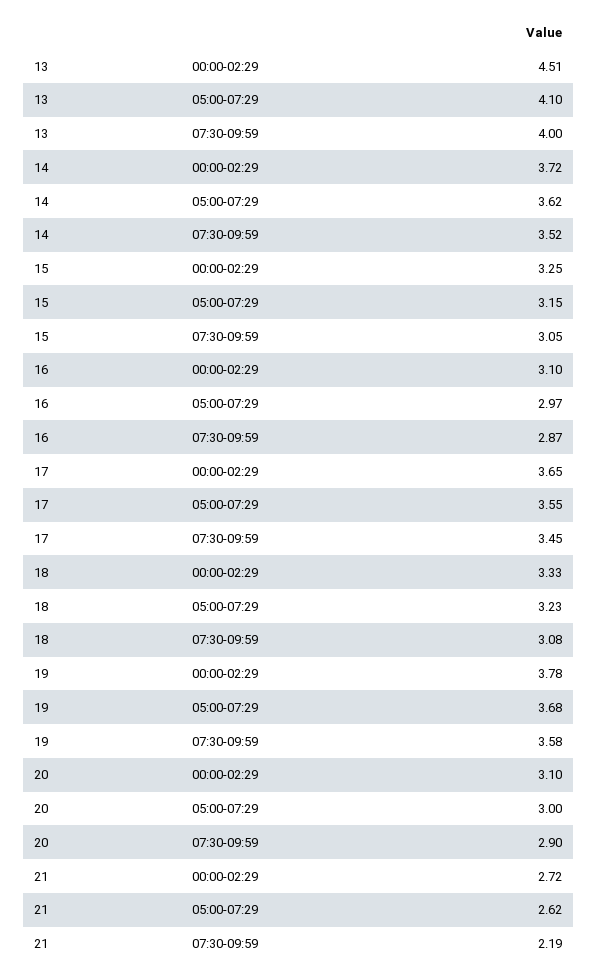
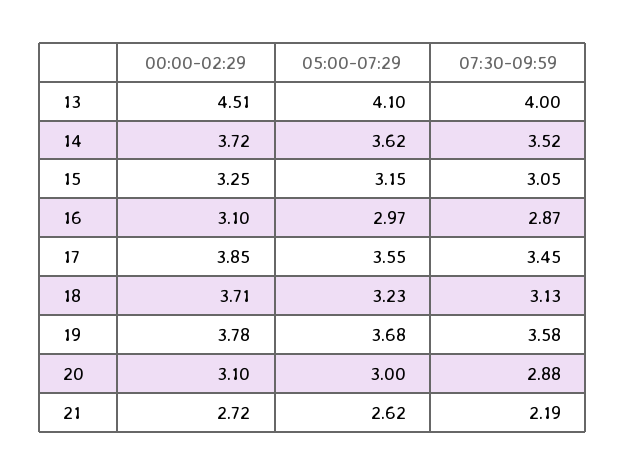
17, 00:00-02:29: 3.65 -> 3.85
18, 00:00-02:29: 3.33 -> 3.71
18, 07:30-09:59: 3.08 -> 3.13
20, 07:30-09:59: 2.9 -> 2.88

